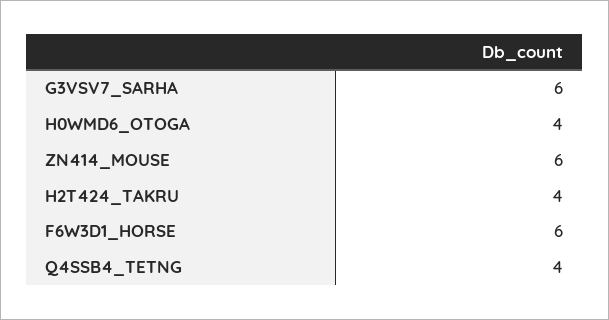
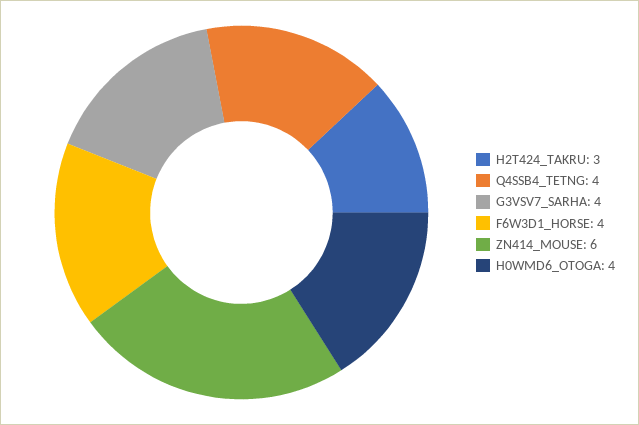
G3VSV7_SARHA: 6 -> 4
H2T424_TAKRU: 4 -> 3
F6W3D1_HORSE: 6 -> 4

